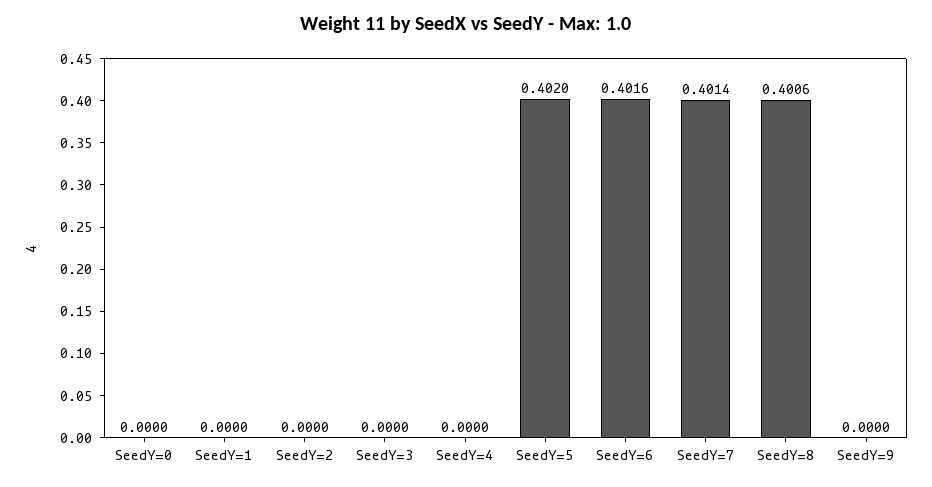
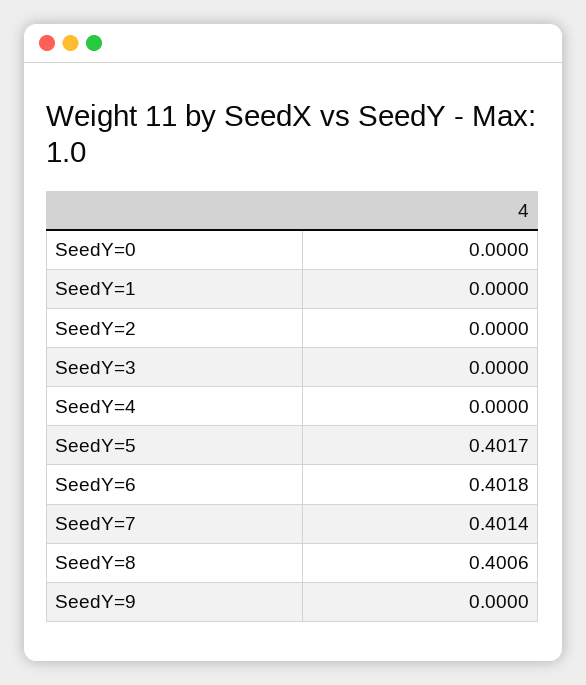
SeedY=5: 0.402 -> 0.4017
SeedY=6: 0.4016 -> 0.4018

